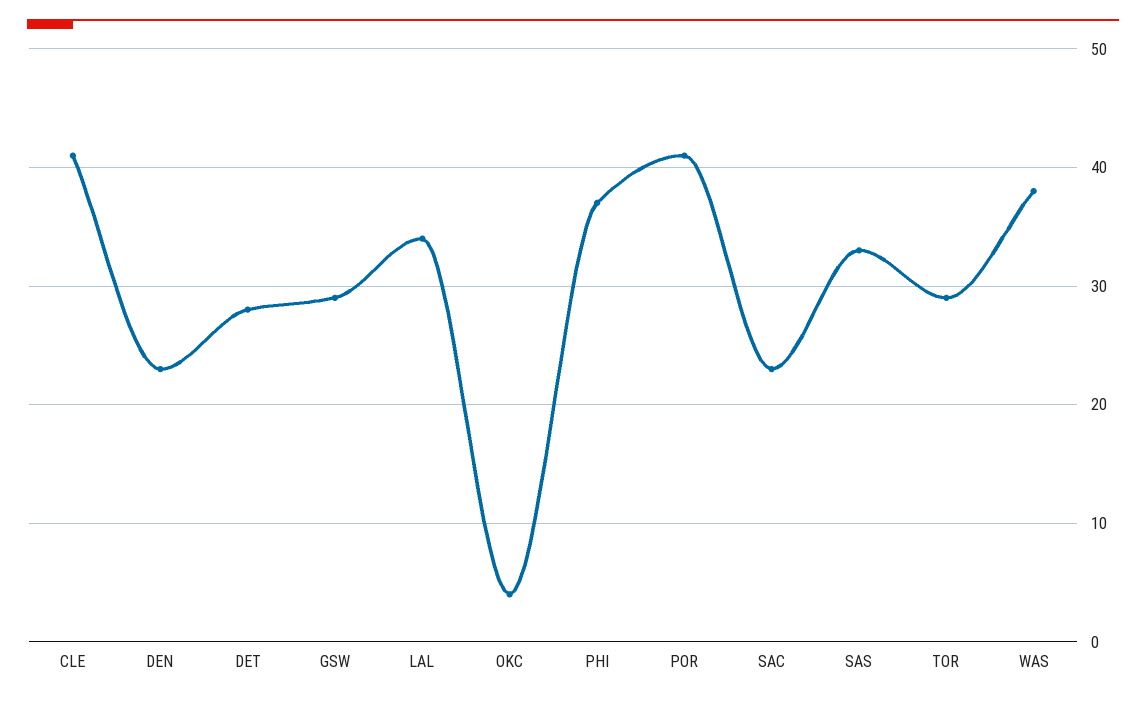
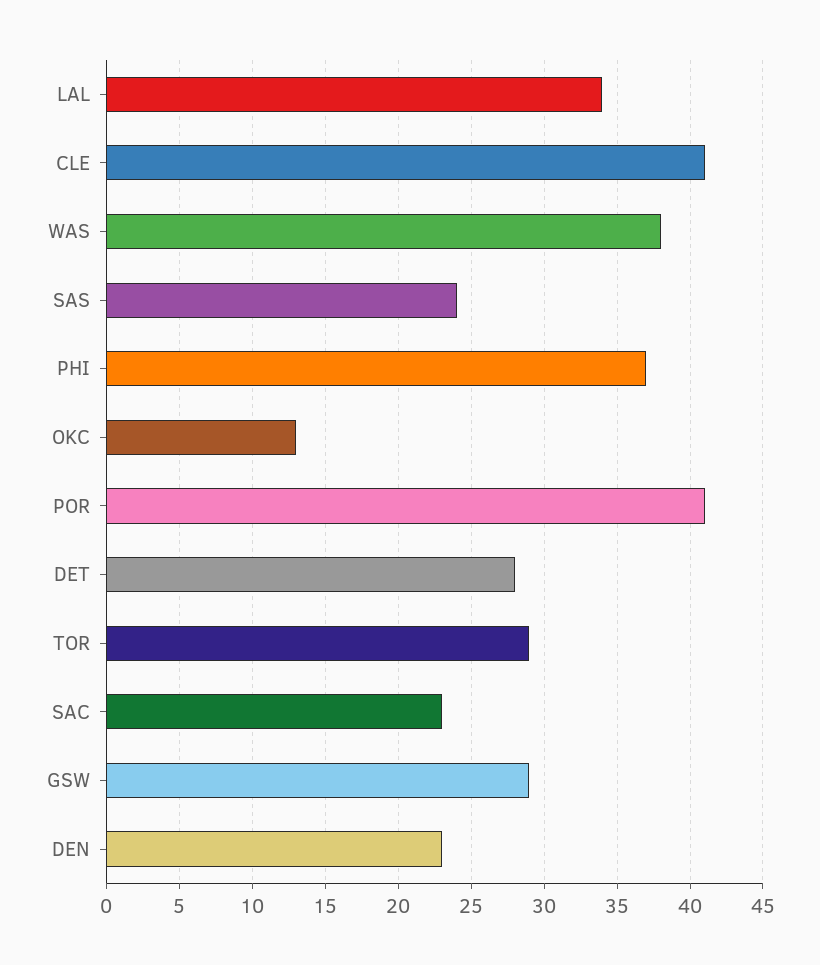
OKC: 4 -> 13
SAS: 33 -> 24

